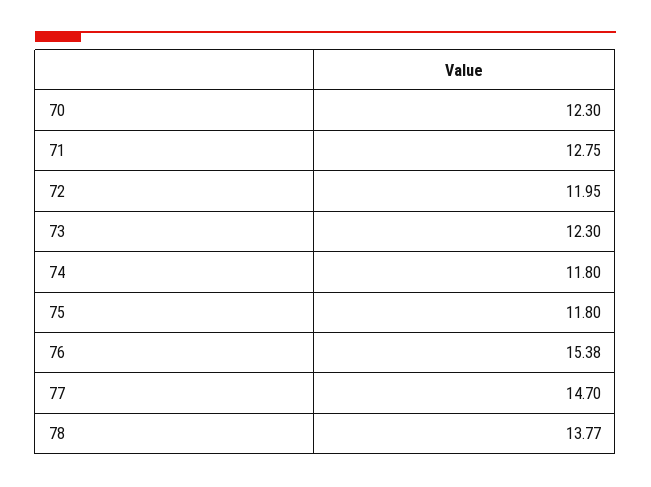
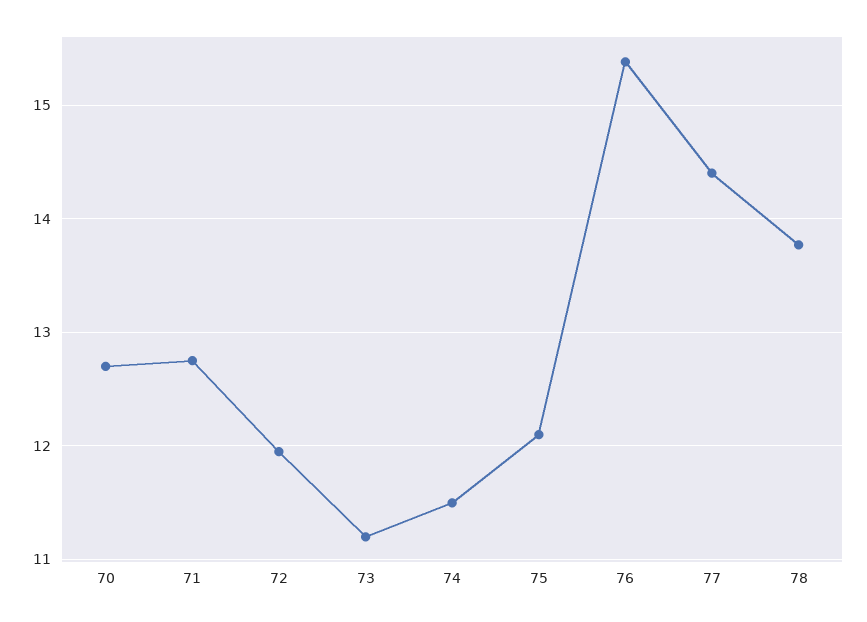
70: 12.3 -> 12.7
73: 12.3 -> 11.2
74: 11.8 -> 11.5
75: 11.8 -> 12.1
77: 14.7 -> 14.4

